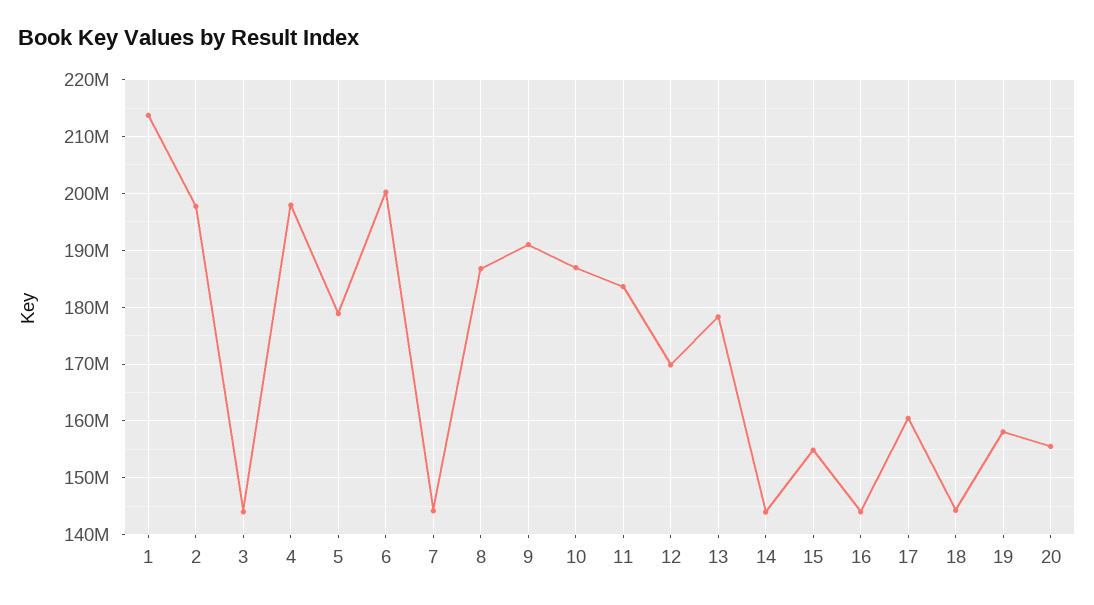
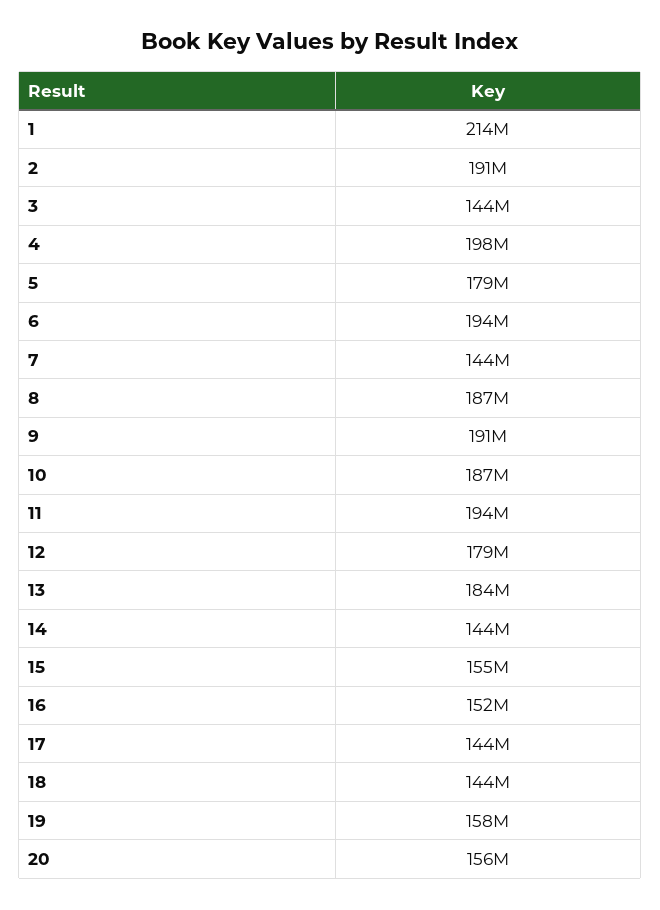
2: 198000000 -> 191000000
6: 200000000 -> 194000000
11: 184000000 -> 194000000
12: 170000000 -> 179000000
13: 178000000 -> 184000000
16: 144000000 -> 152000000
17: 160000000 -> 144000000

